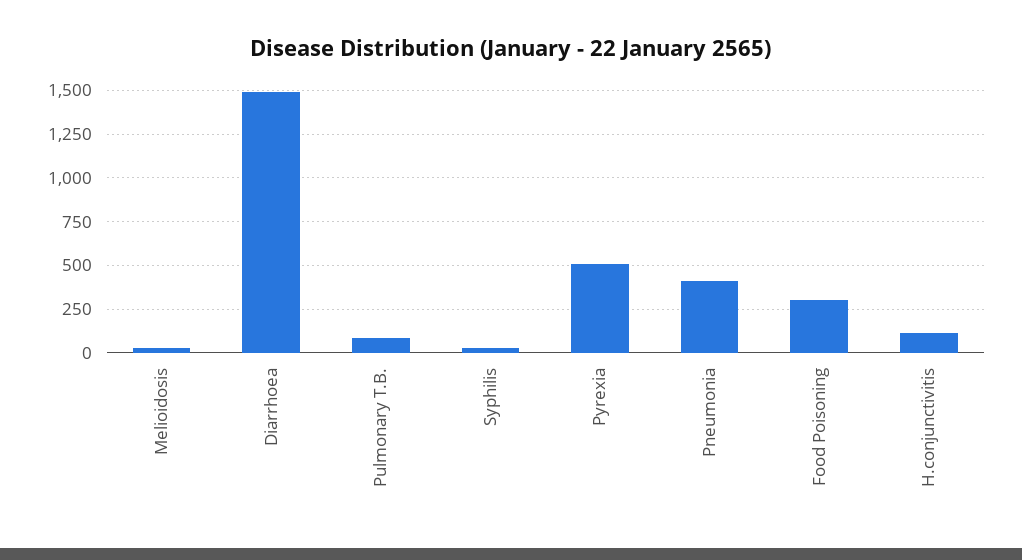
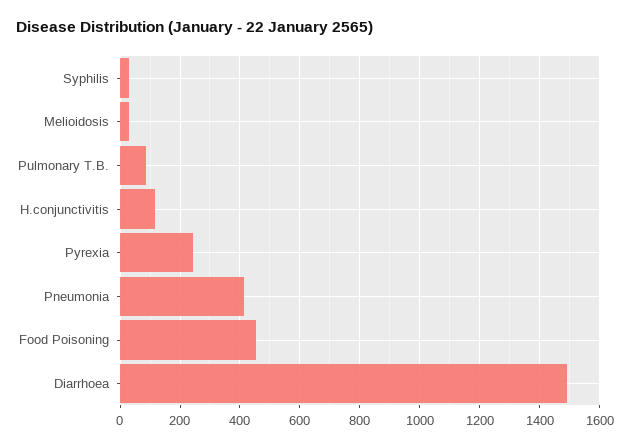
Pyrexia: 500 -> 250
Food Poisoning: 300 -> 450

